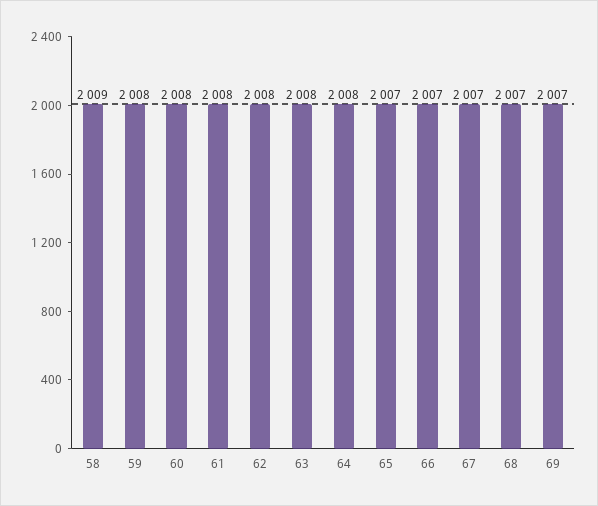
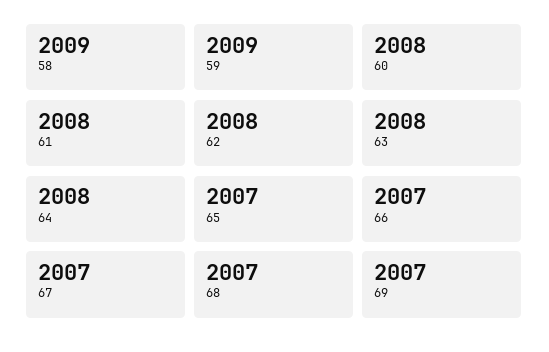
59: 2008 -> 2009

